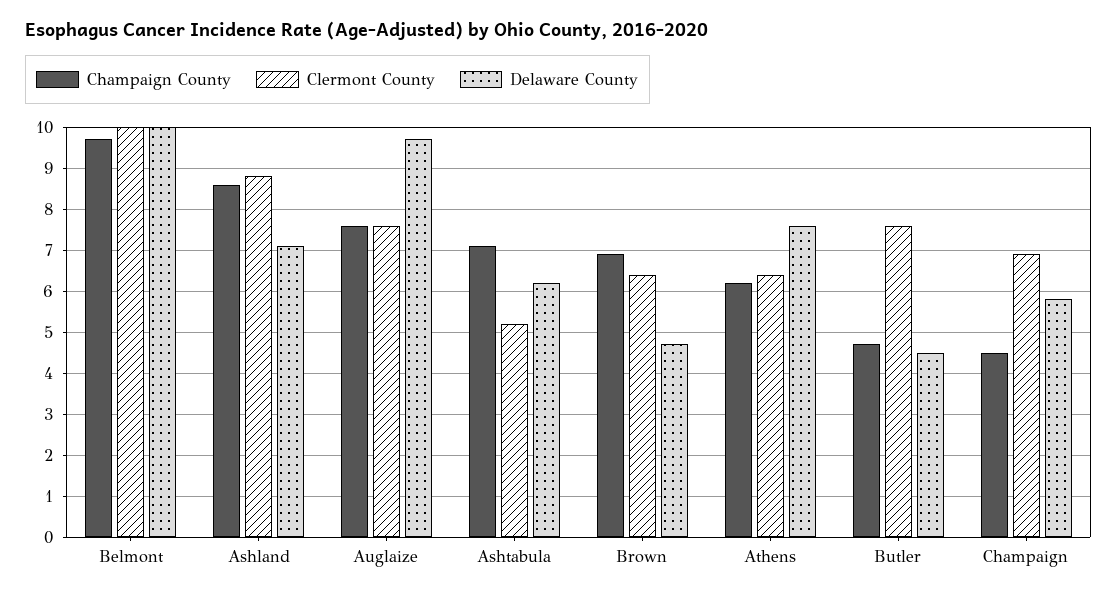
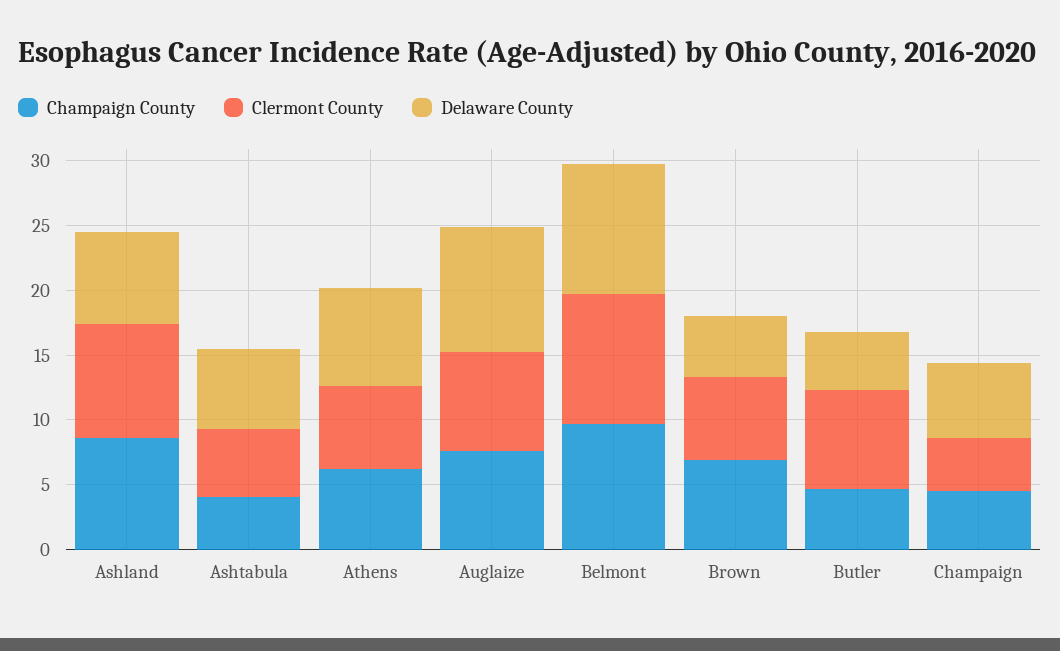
Champaign County, Ashtabula: 7 -> 4
Clermont County, Champaign: 7 -> 4

